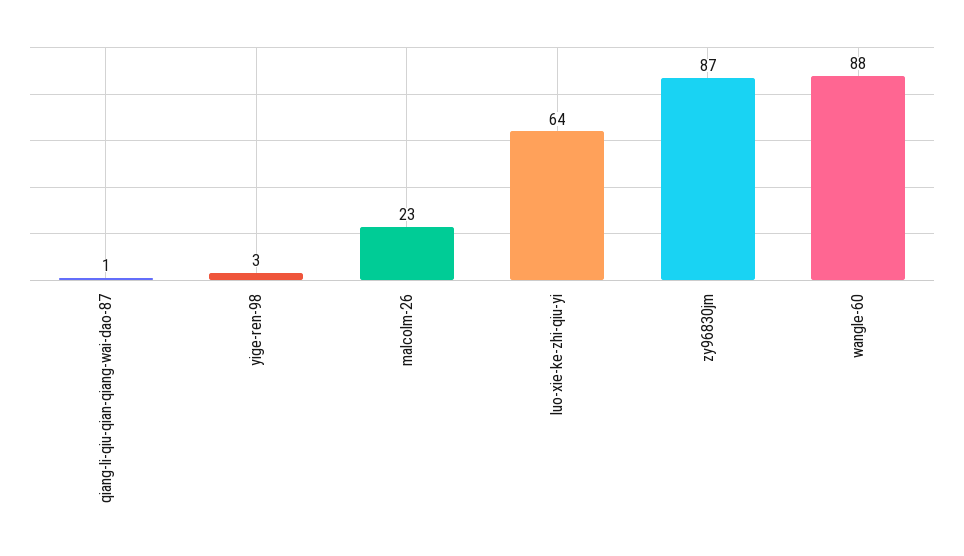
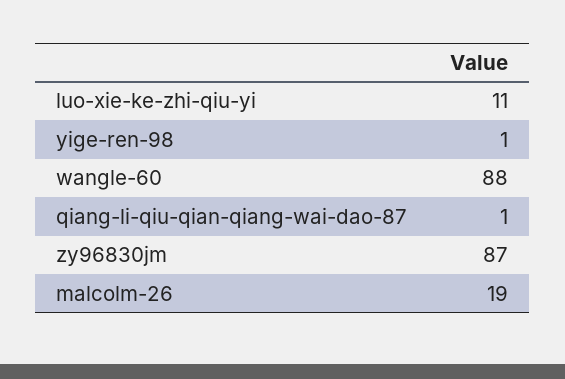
yige-ren-98: 3 -> 1
malcolm-26: 23 -> 19
luo-xie-ke-zhi-qiu-yi: 64 -> 11

